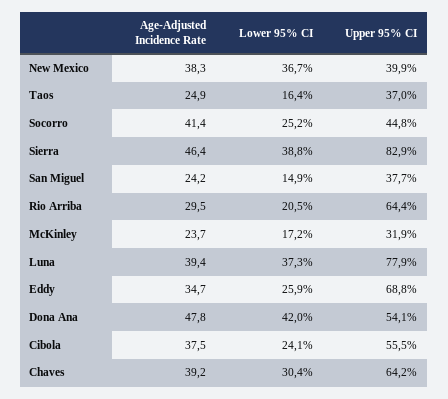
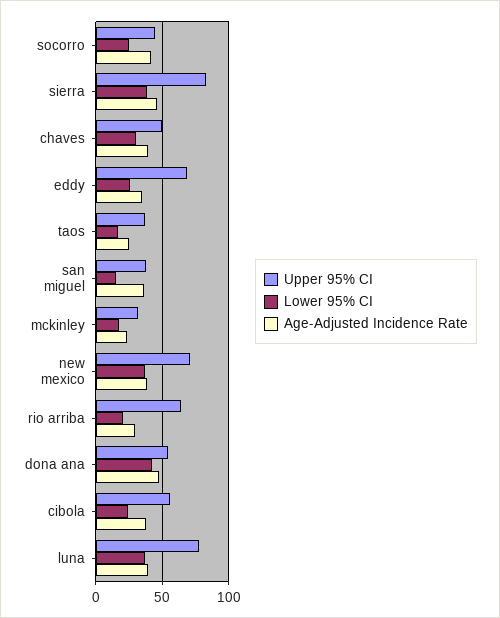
Upper 95% CI, New Mexico: 39.9 -> 70
Age-Adjusted Incidence Rate, San Miguel: 24.2 -> 35
Upper 95% CI, Chaves: 64.2 -> 50

